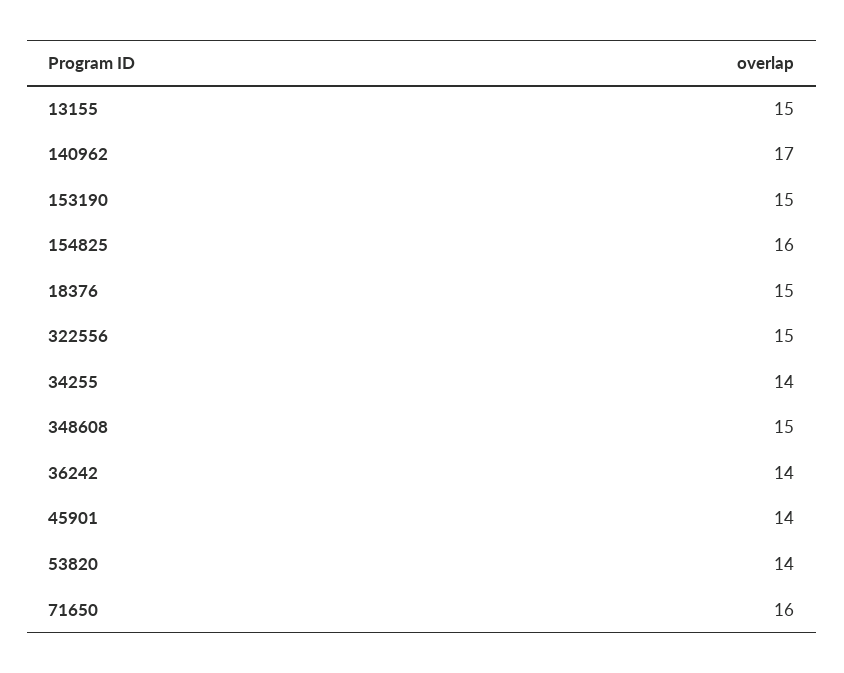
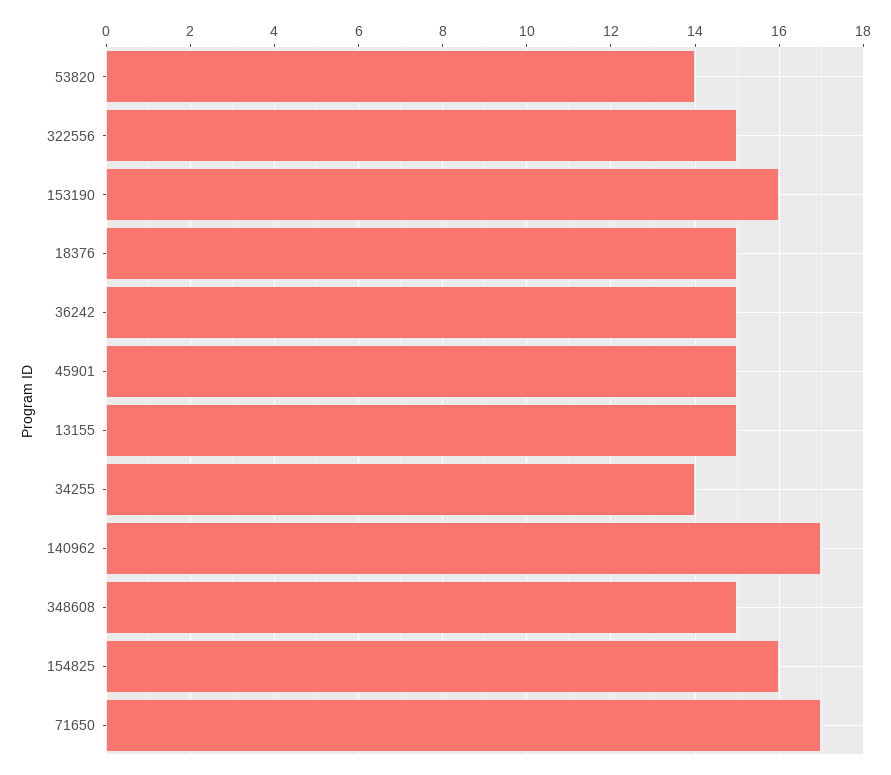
153190: 15 -> 16
36242: 14 -> 15
45901: 14 -> 15
71650: 16 -> 17

